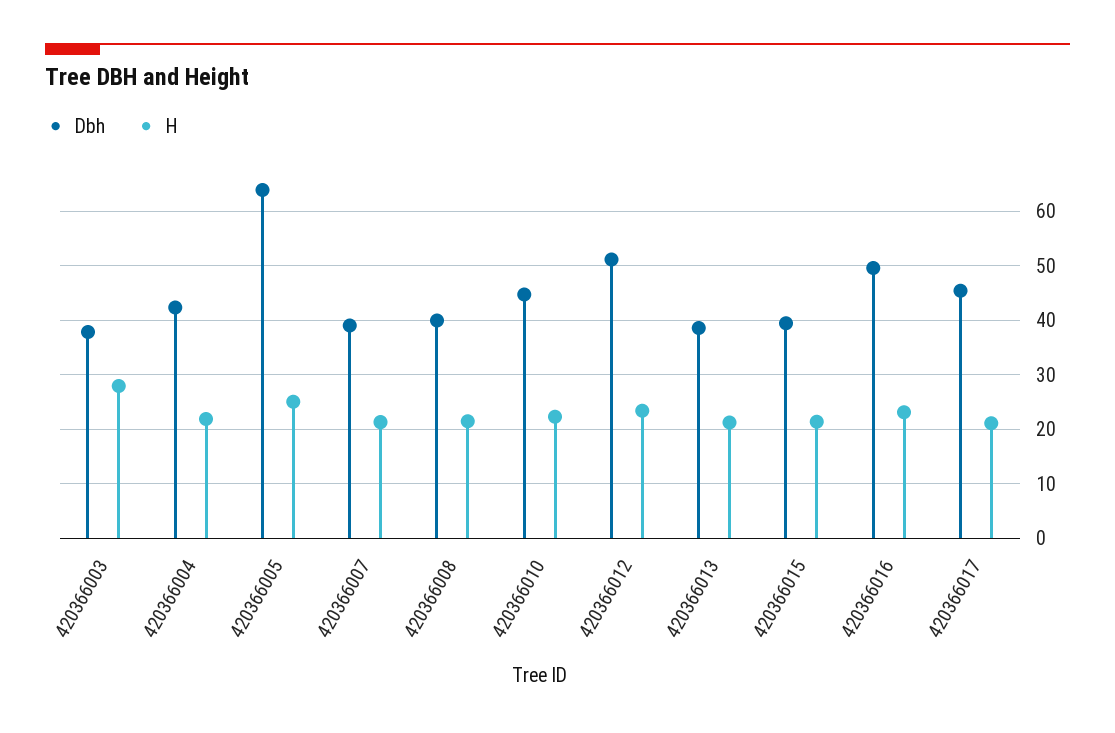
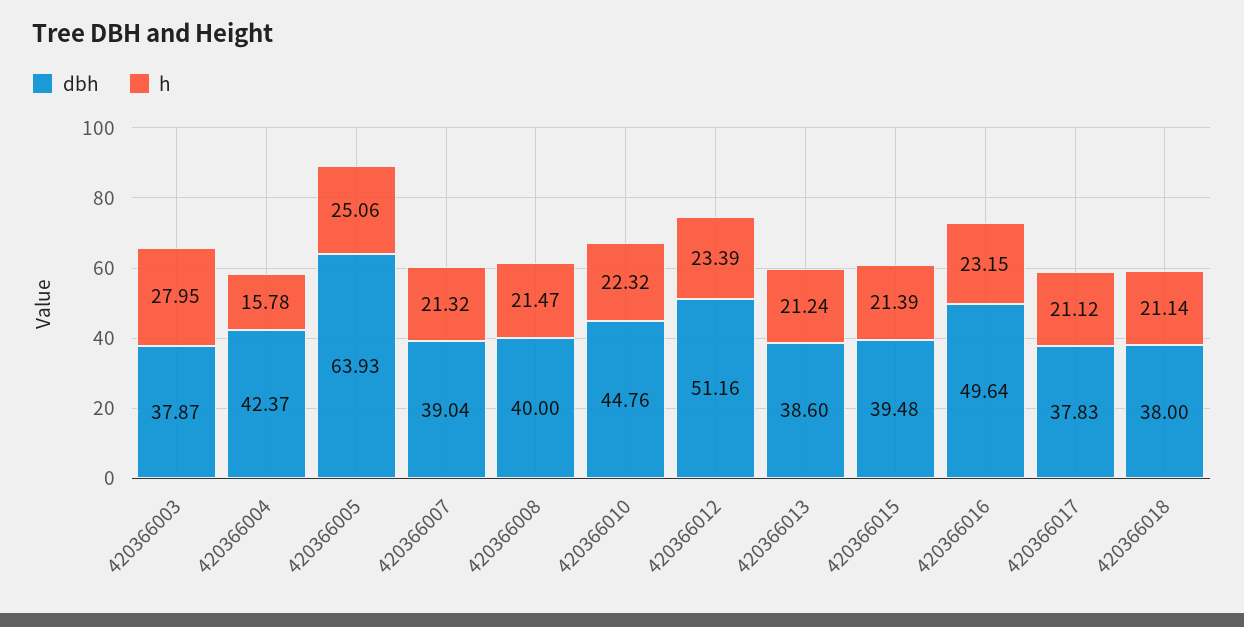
H, 420366004: 22 -> 15.78
Dbh, 420366017: 46 -> 37.83
Dbh, 420366018: none -> 38
H, 420366018: none -> 21.14

